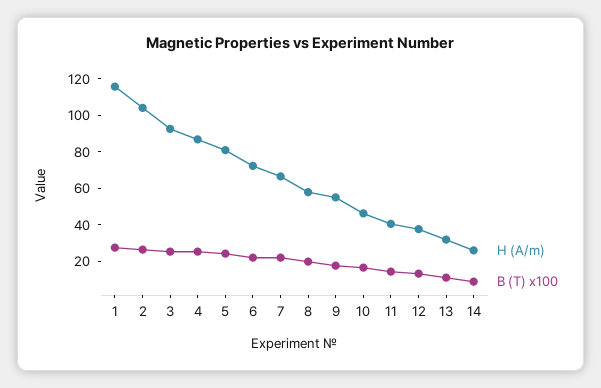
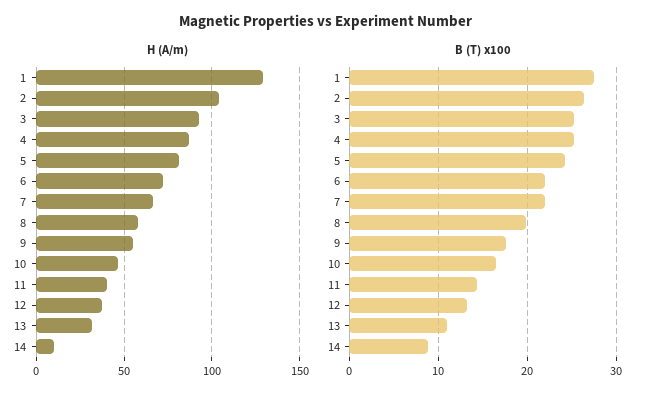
H (A/m), 1: 115 -> 130
H (A/m), 14: 25 -> 10

